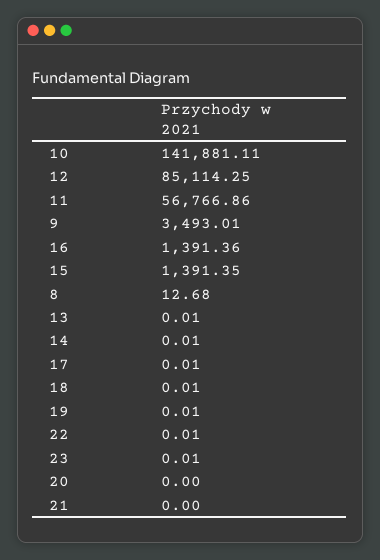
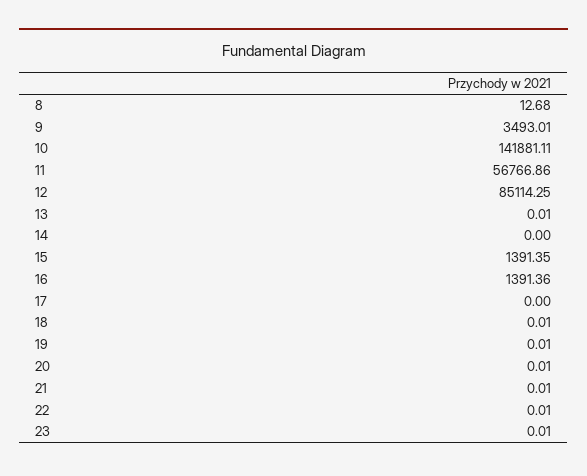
14: 0.01 -> 0
17: 0.01 -> 0
20: 0 -> 0.01
21: 0 -> 0.01

